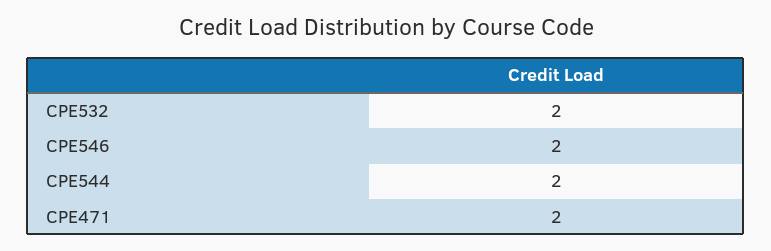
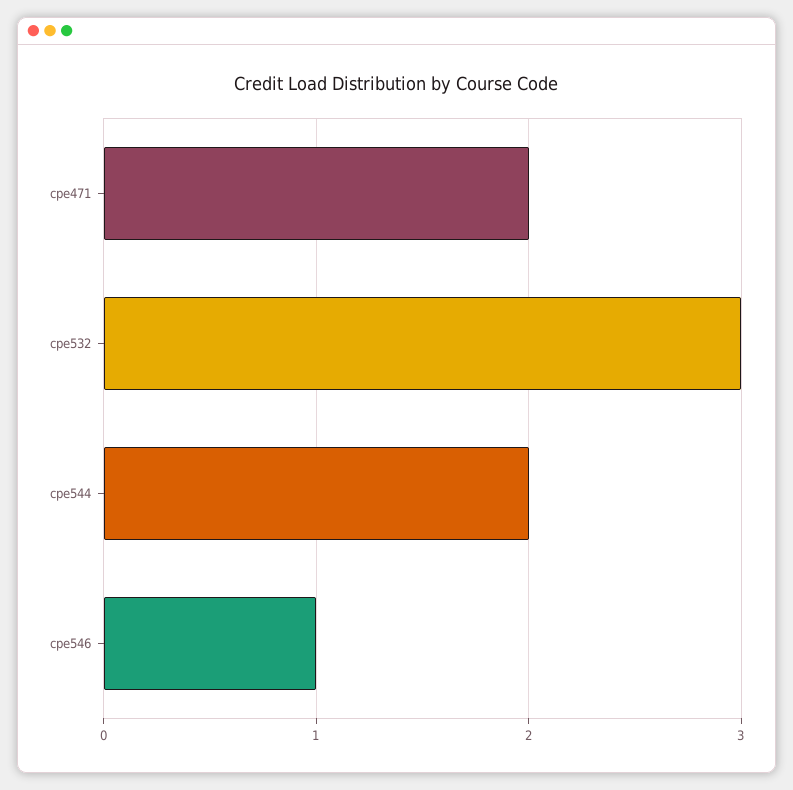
CPE532: 2 -> 3
CPE546: 2 -> 1

